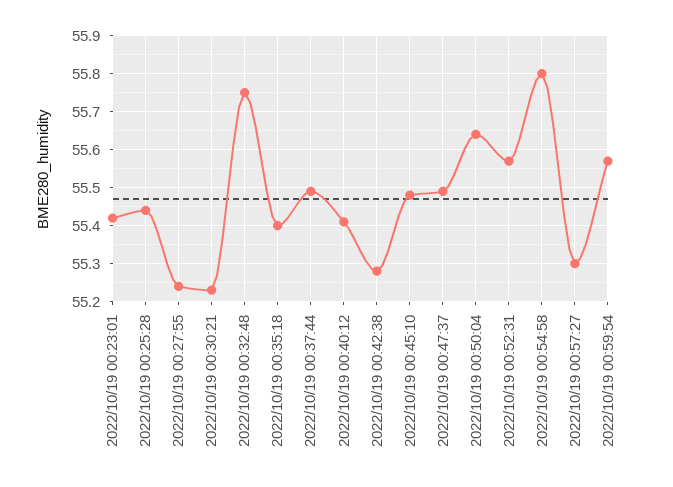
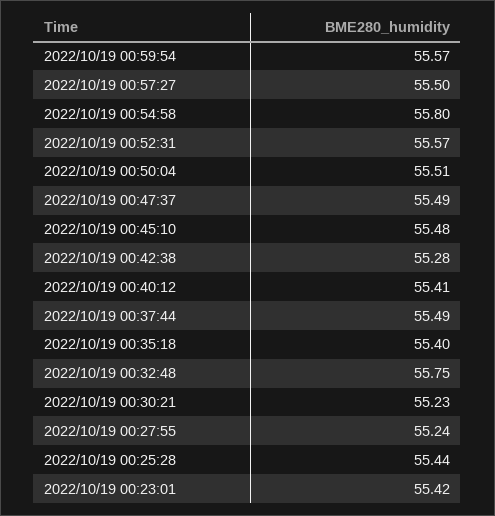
2022/10/19 00:50:04: 55.65 -> 55.51
2022/10/19 00:57:27: 55.3 -> 55.5

